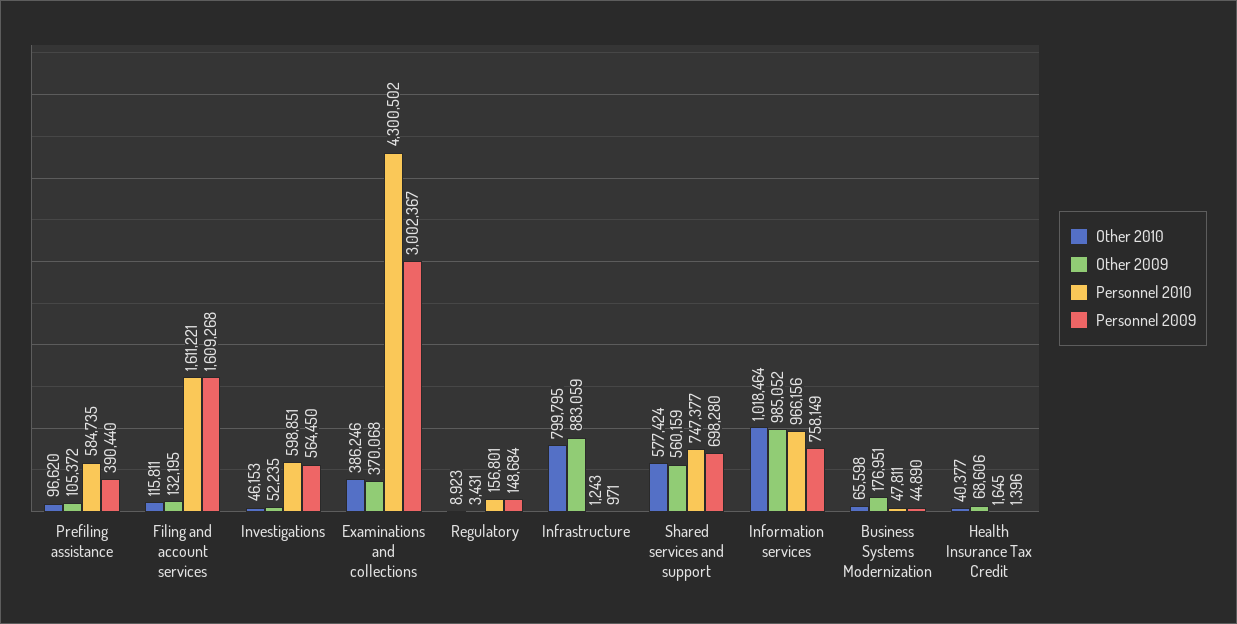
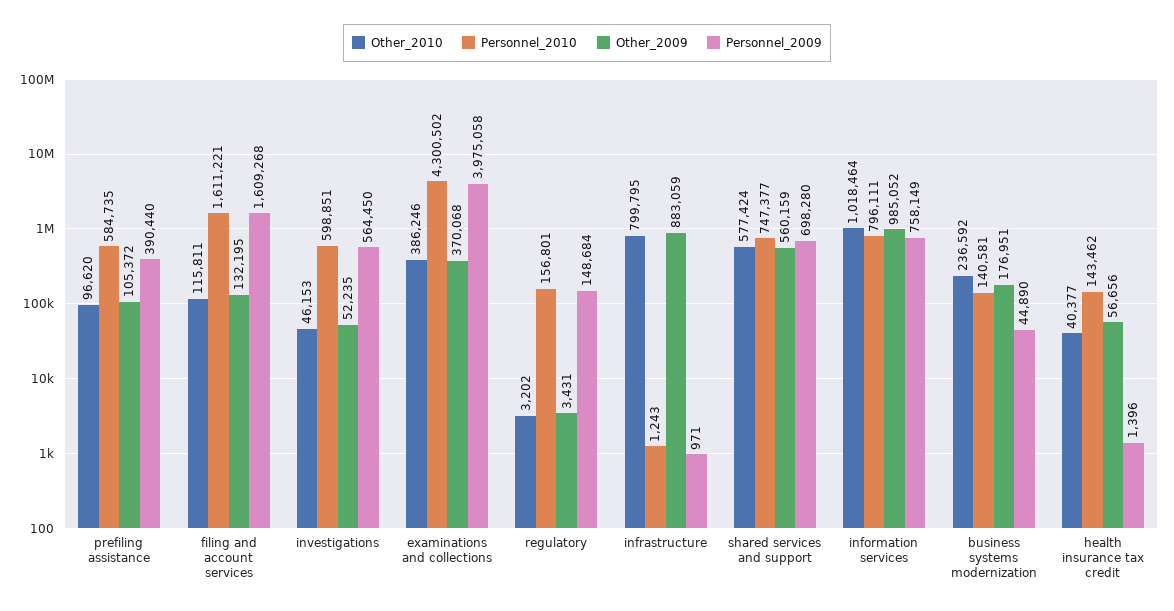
Personnel 2009, Examinations and collections: 3002367 -> 3975058
Other 2010, Regulatory: 8923 -> 3202
Personnel 2010, Information services: 966156 -> 796111
Other 2010, Business Systems Modernization: 65598 -> 236592
Personnel 2010, Business Systems Modernization: 47811 -> 140581
Other 2009, Health Insurance Tax Credit: 68606 -> 56656
Personnel 2010, Health Insurance Tax Credit: 1645 -> 143462

